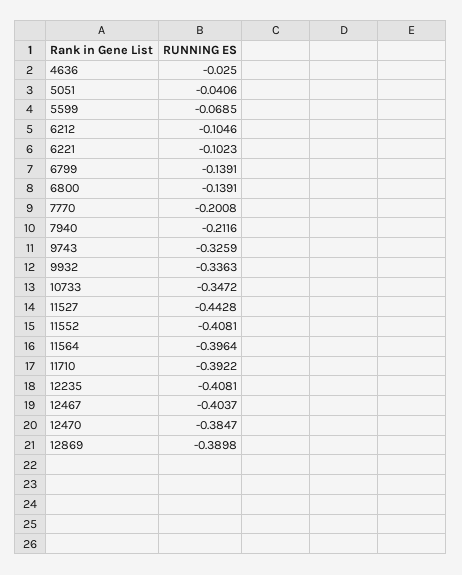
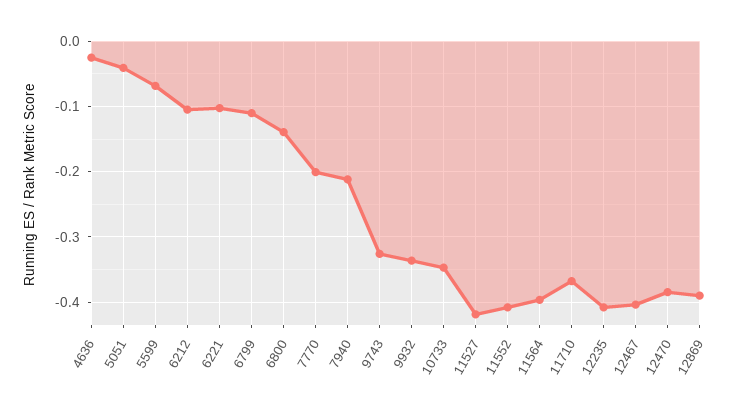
6799: -0.1391 -> -0.11
11527: -0.4428 -> -0.42
11710: -0.3922 -> -0.37

